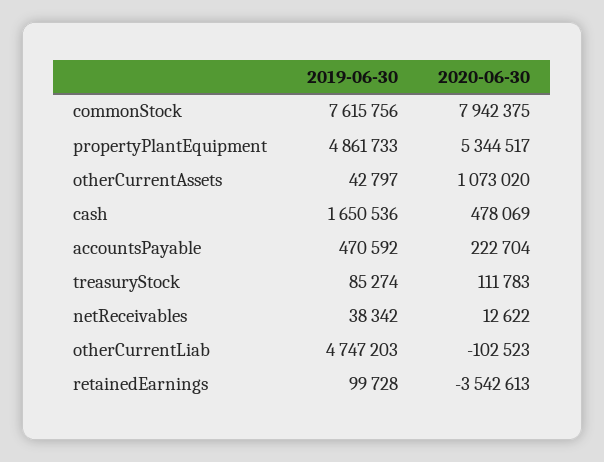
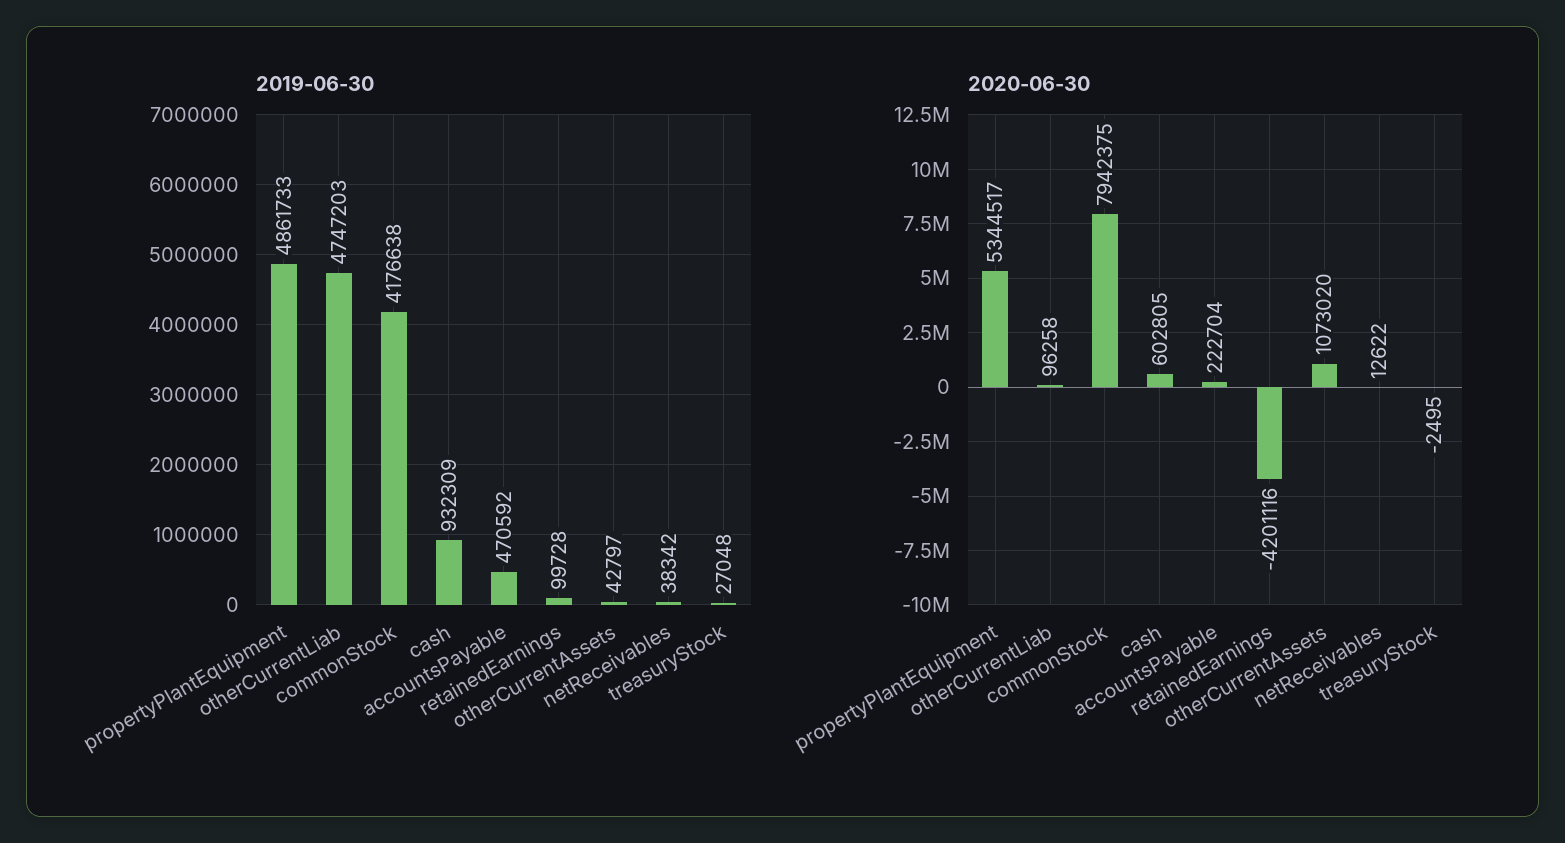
2019-06-30, commonStock: 7615756 -> 4176638
2019-06-30, cash: 1650536 -> 932309
2020-06-30, cash: 478069 -> 602805
2019-06-30, treasuryStock: 85274 -> 27048
2020-06-30, treasuryStock: 111783 -> -2495
2020-06-30, otherCurrentLiab: -102523 -> 96258
2020-06-30, retainedEarnings: -3542613 -> -4201116

